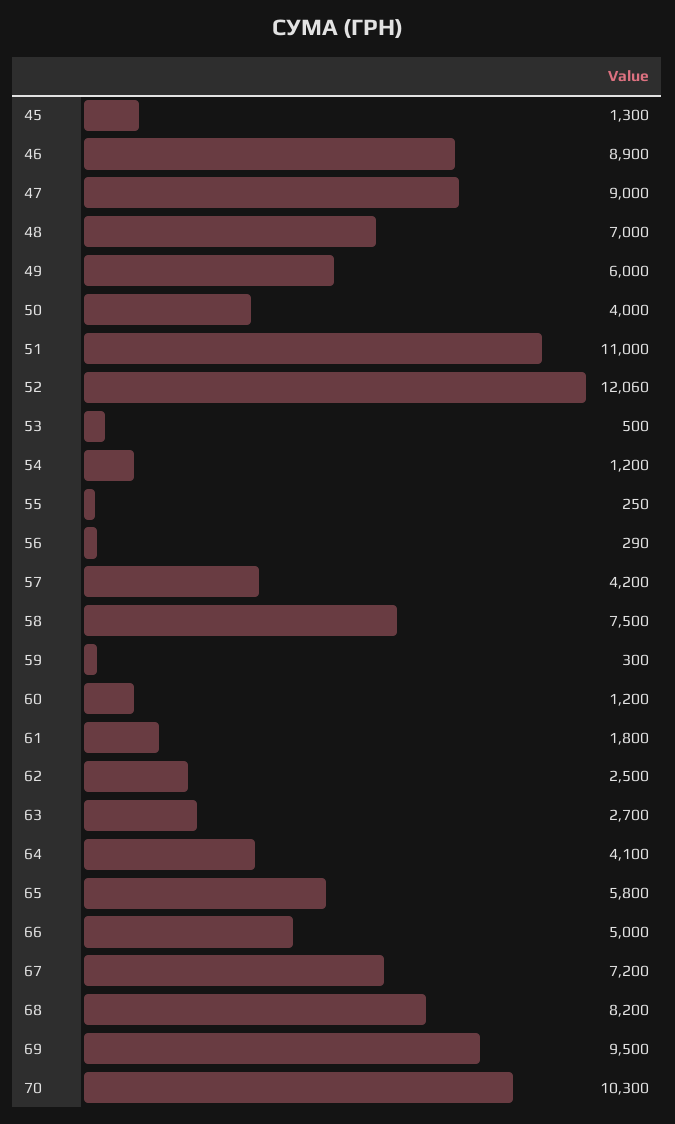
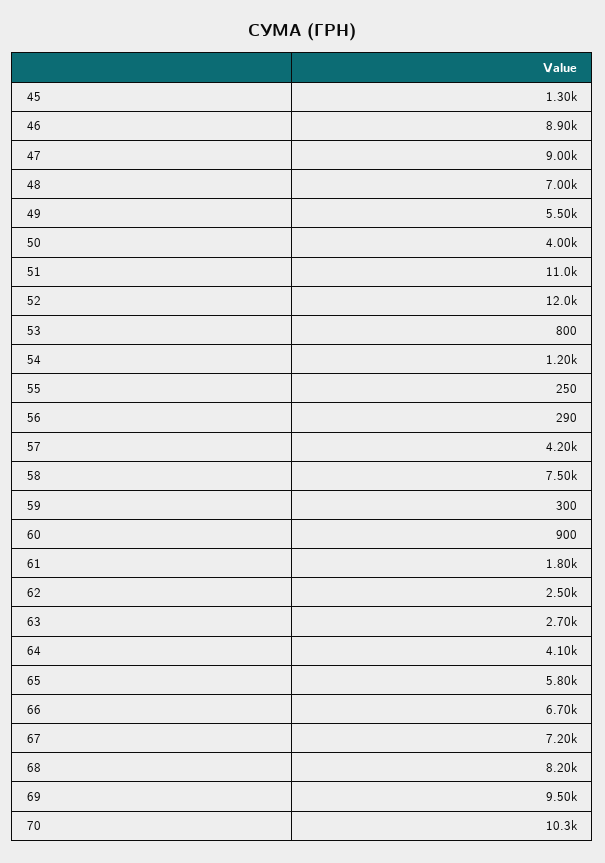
49: 6000 -> 5500
52: 12060 -> 12000
53: 500 -> 800
60: 1200 -> 900
66: 5000 -> 6700

